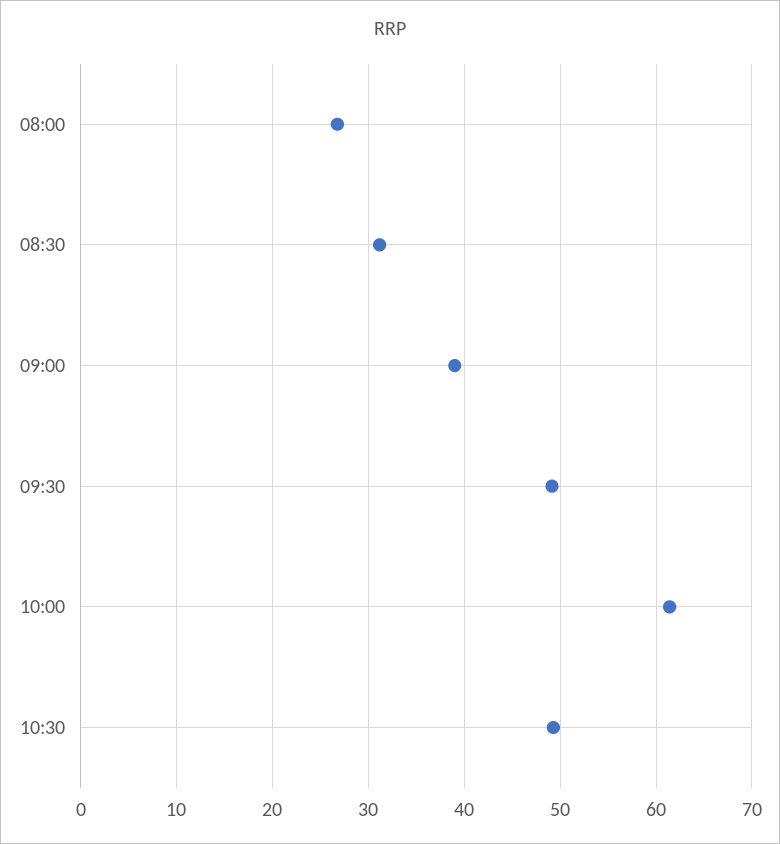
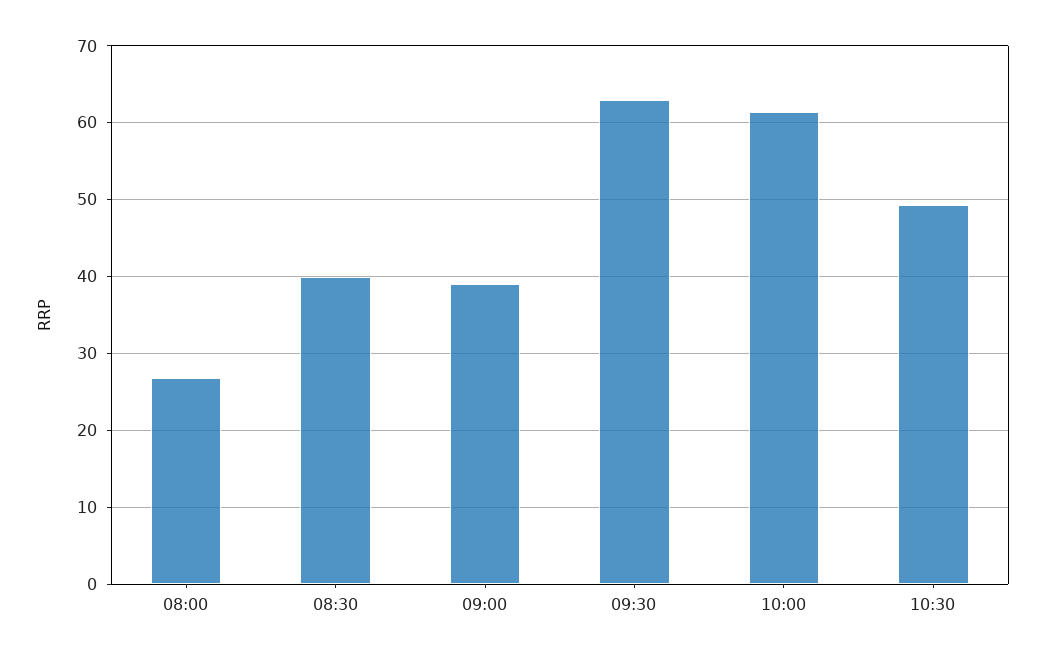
08:30: 31 -> 40
09:30: 49 -> 63

